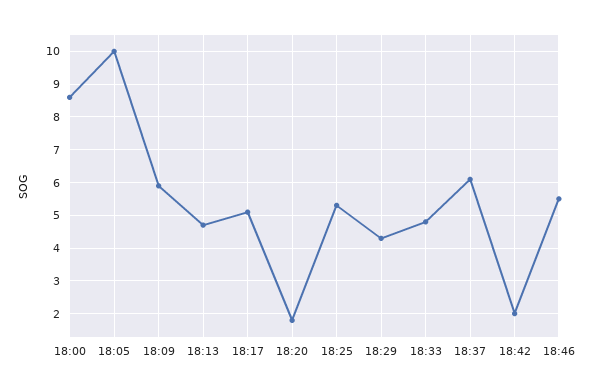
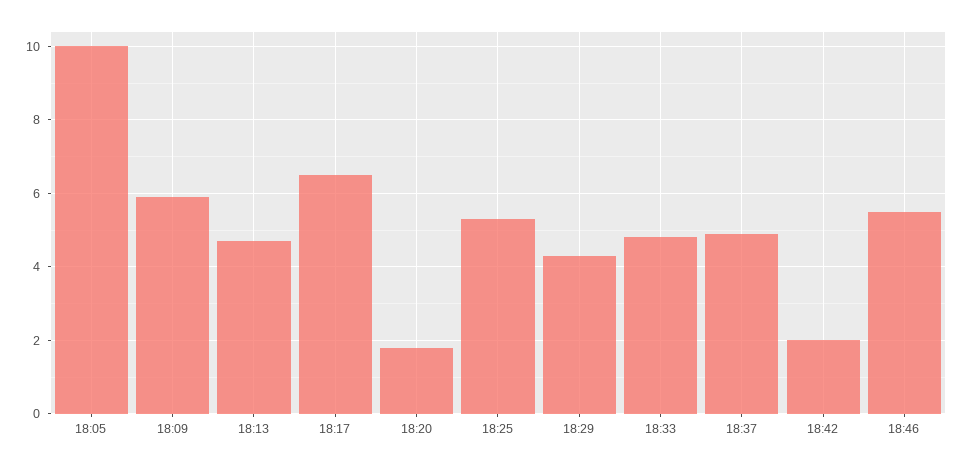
18:00: 8.5 -> none
18:17: 5 -> 6.5
18:37: 6 -> 5

